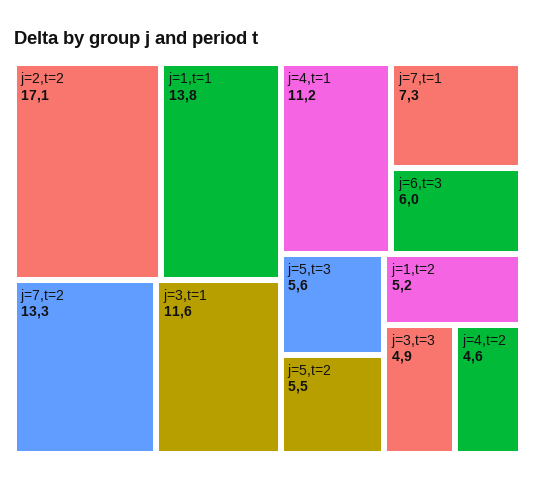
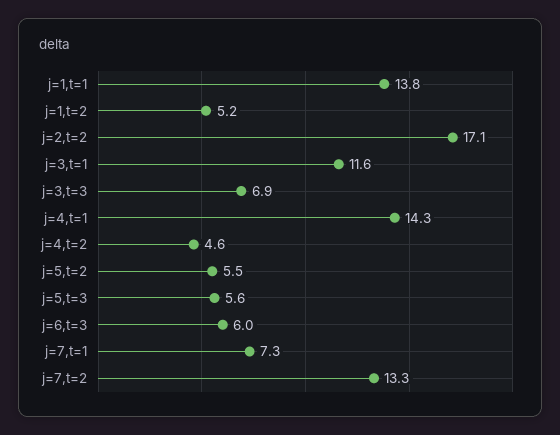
j=4,t=1: 11.2 -> 14.3
j=3,t=3: 4.9 -> 6.9

